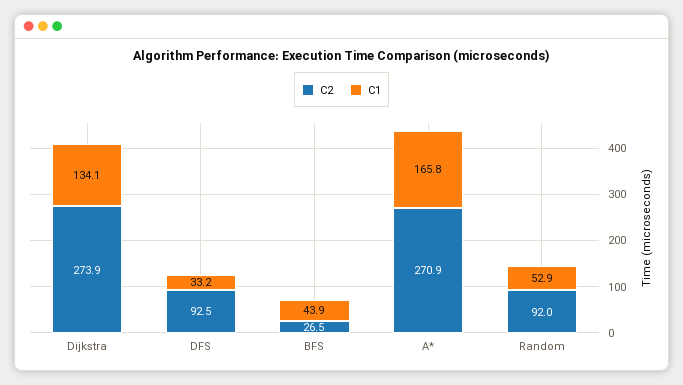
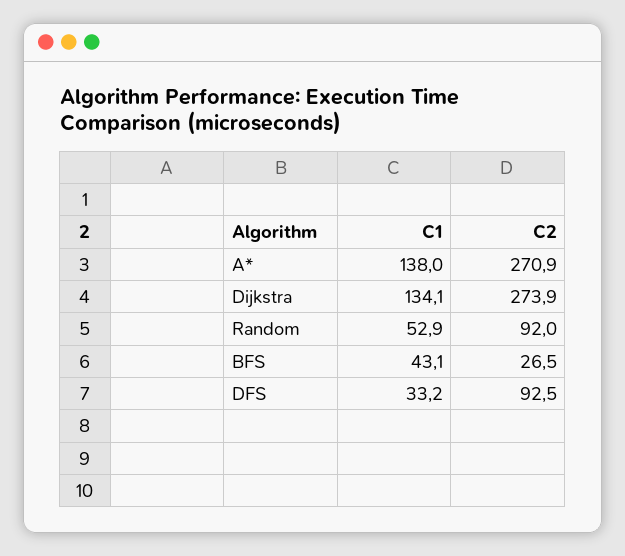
C1, BFS: 43.9 -> 43.1
C1, A*: 165.8 -> 138

